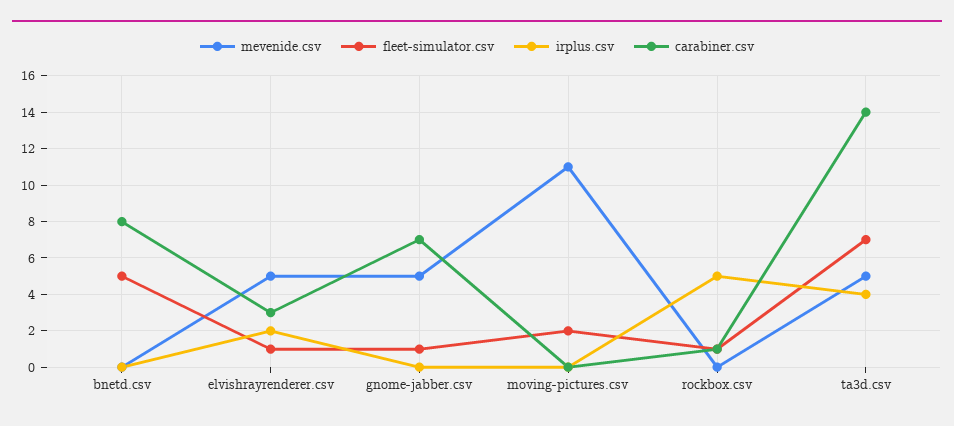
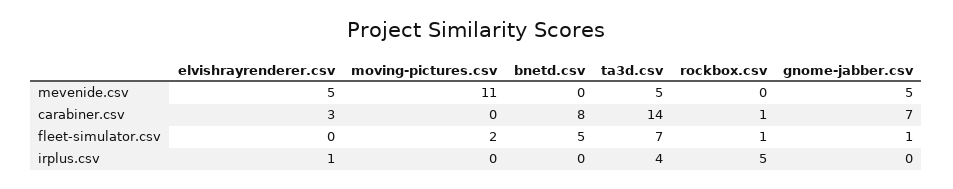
fleet-simulator.csv, elvishrayrenderer.csv: 1 -> 0
irplus.csv, elvishrayrenderer.csv: 2 -> 1

